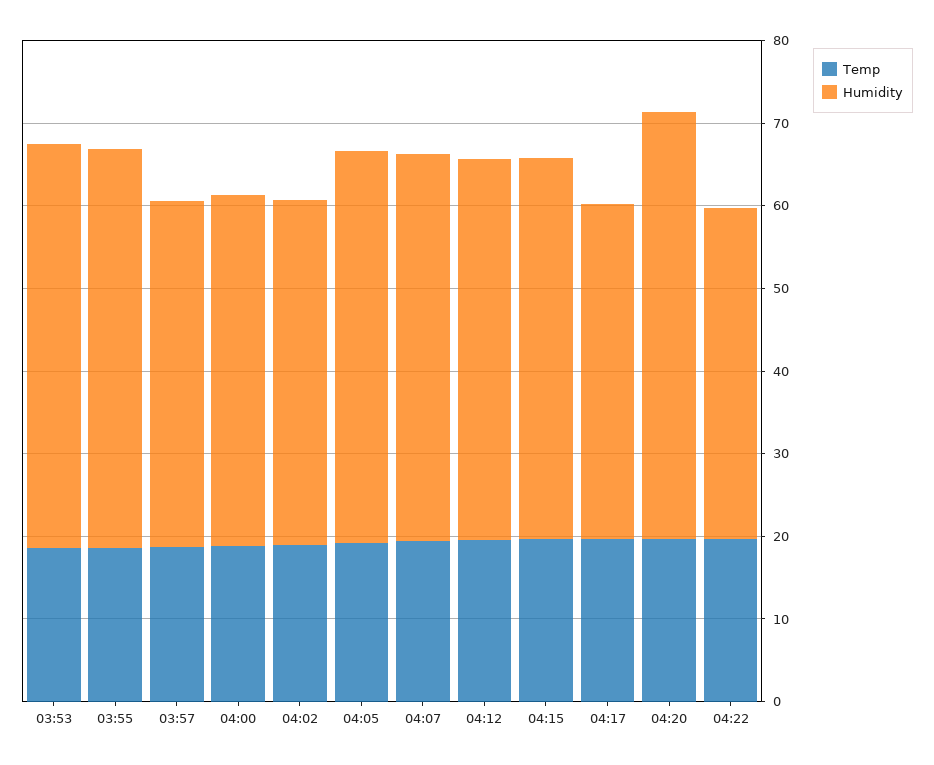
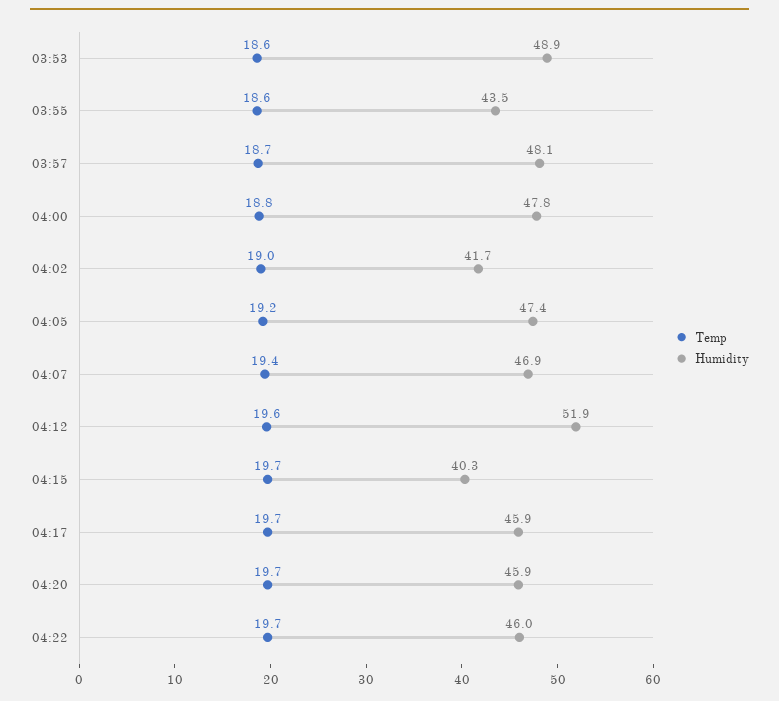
Humidity, 03:55: 48 -> 43.5
Humidity, 03:57: 42 -> 48.1
Humidity, 04:00: 42 -> 47.8
Humidity, 04:12: 46 -> 51.9
Humidity, 04:15: 46 -> 40.3
Humidity, 04:17: 40 -> 45.9
Humidity, 04:20: 52 -> 45.9
Humidity, 04:22: 40 -> 46

